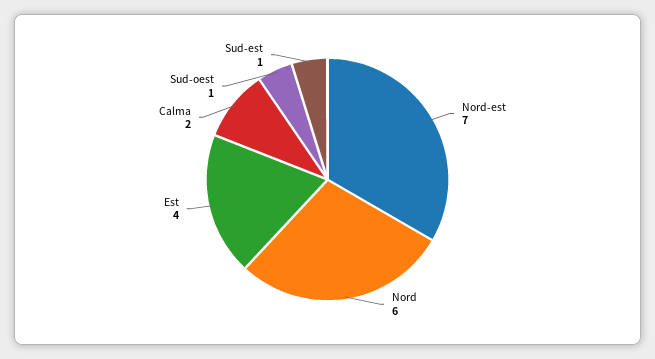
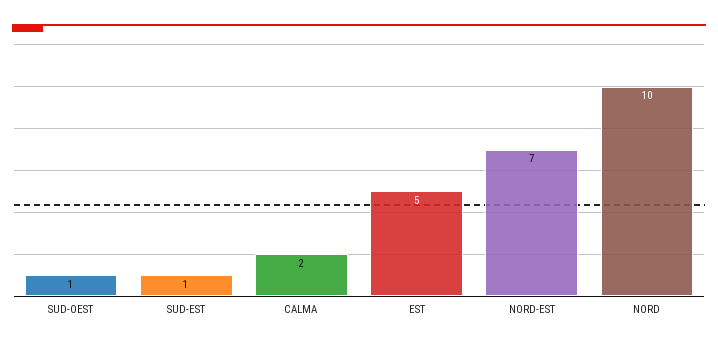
Nord: 6 -> 10
Est: 4 -> 5

